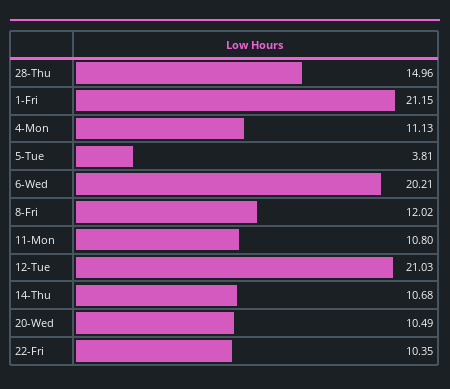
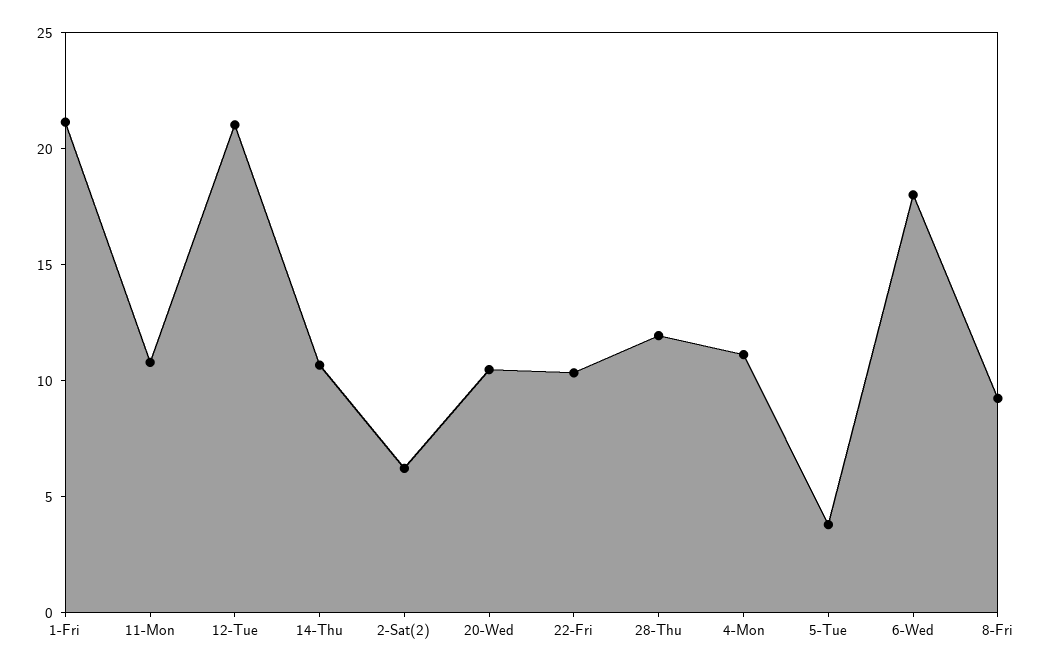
28-Thu: 14.96 -> 12
6-Wed: 20.21 -> 18
8-Fri: 12.02 -> 9
2-Sat(2): none -> 6

